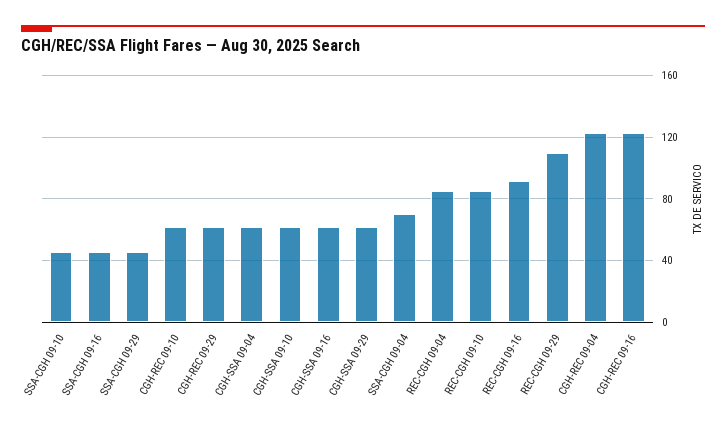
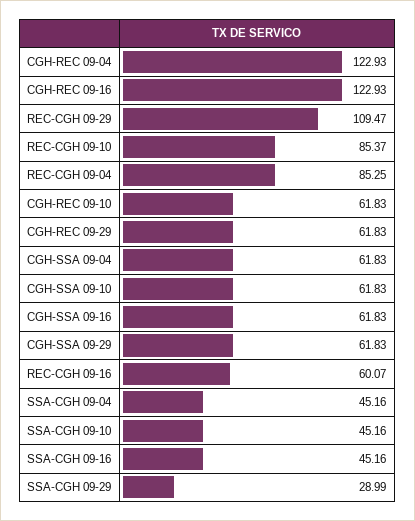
SSA-CGH 09-29: 45 -> 28.99
SSA-CGH 09-04: 70 -> 45.16
REC-CGH 09-16: 90 -> 60.07

